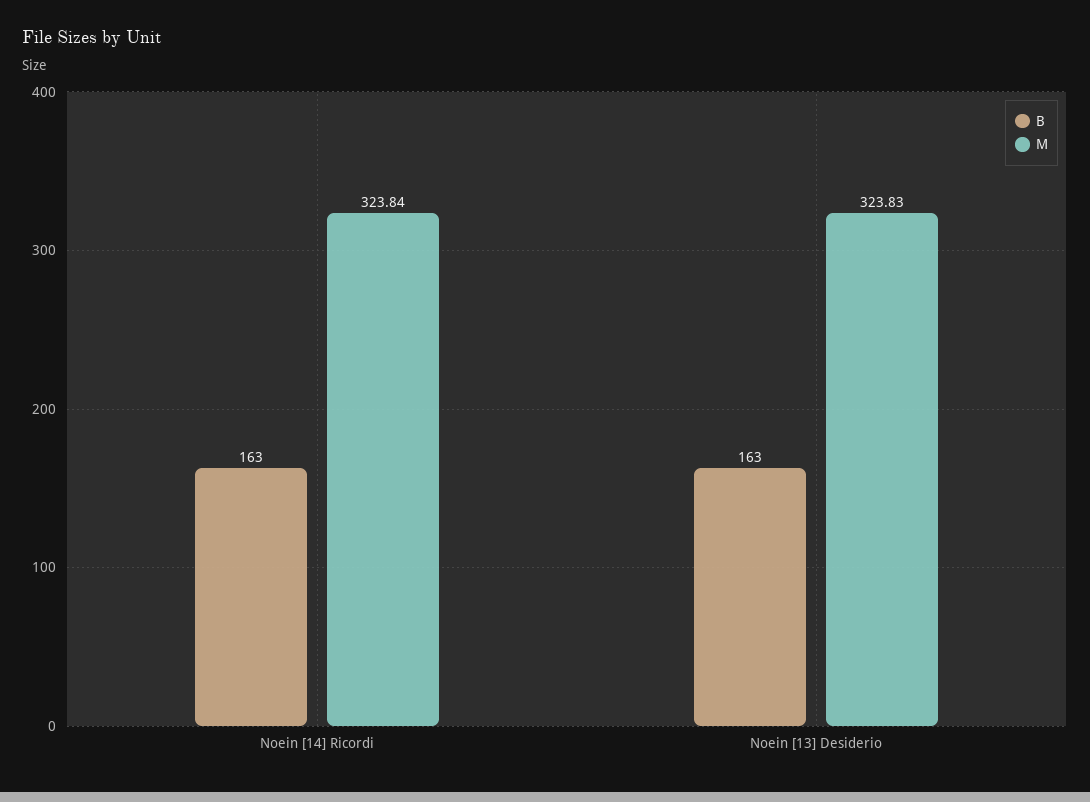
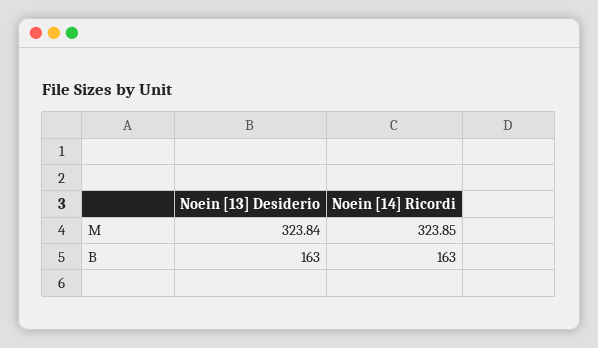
M, Noein [14] Ricordi: 323.84 -> 323.85
M, Noein [13] Desiderio: 323.83 -> 323.84

